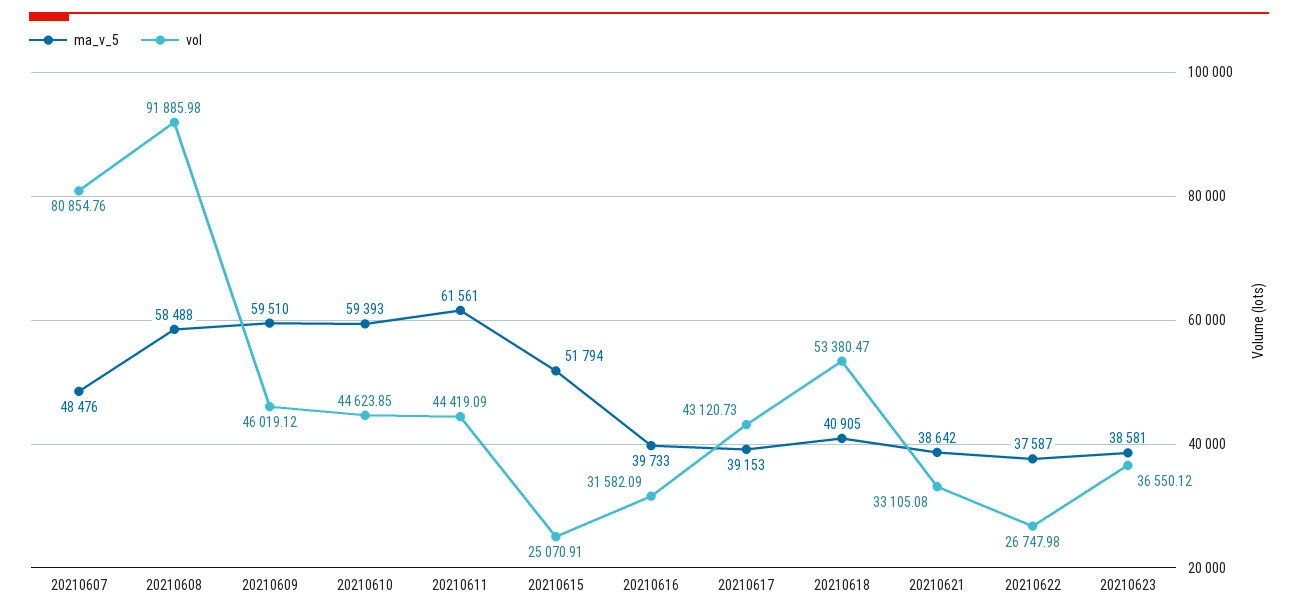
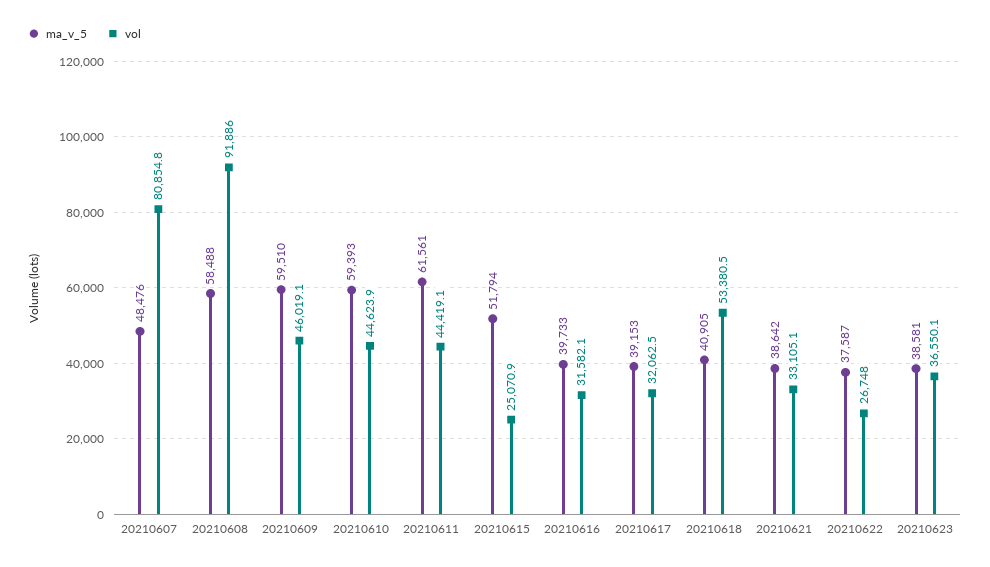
vol, 20210617: 43120.73 -> 32062.5

